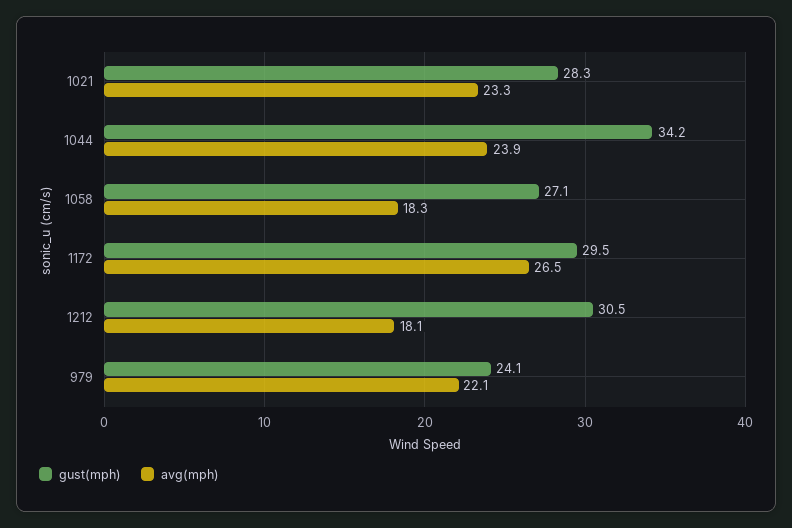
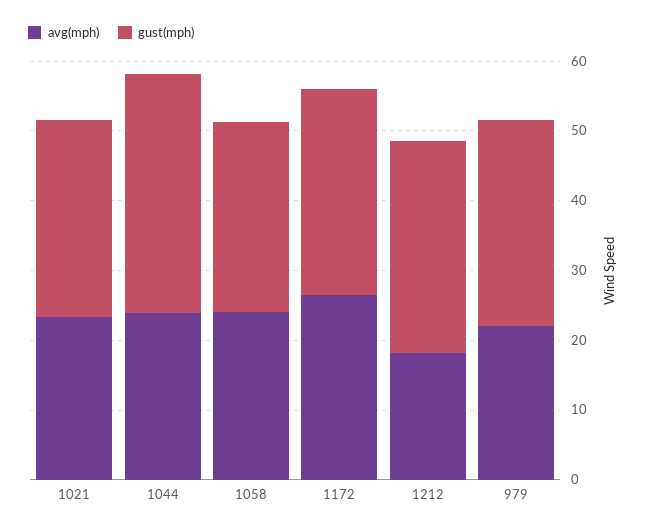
avg(mph), 1058: 18.3 -> 24
gust(mph), 979: 24.1 -> 30

